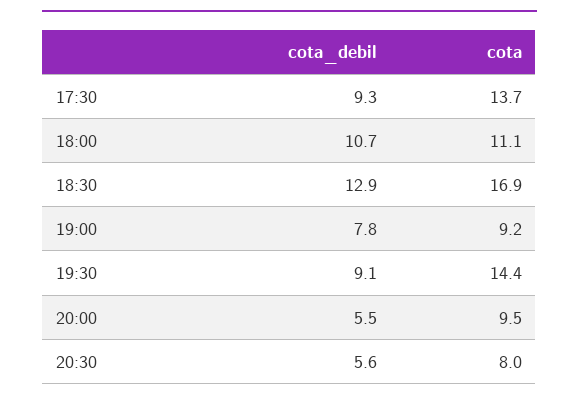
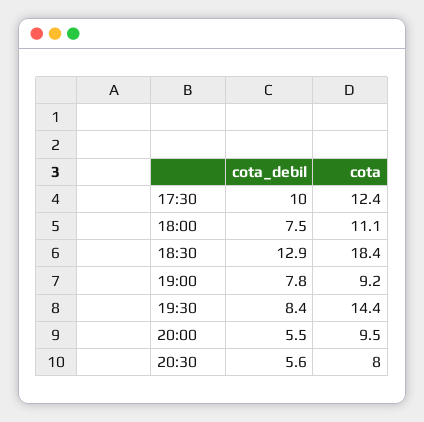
cota_debil, 17:30: 9.3 -> 10
cota, 17:30: 13.7 -> 12.4
cota_debil, 18:00: 10.7 -> 7.5
cota, 18:30: 16.9 -> 18.4
cota_debil, 19:30: 9.1 -> 8.4

